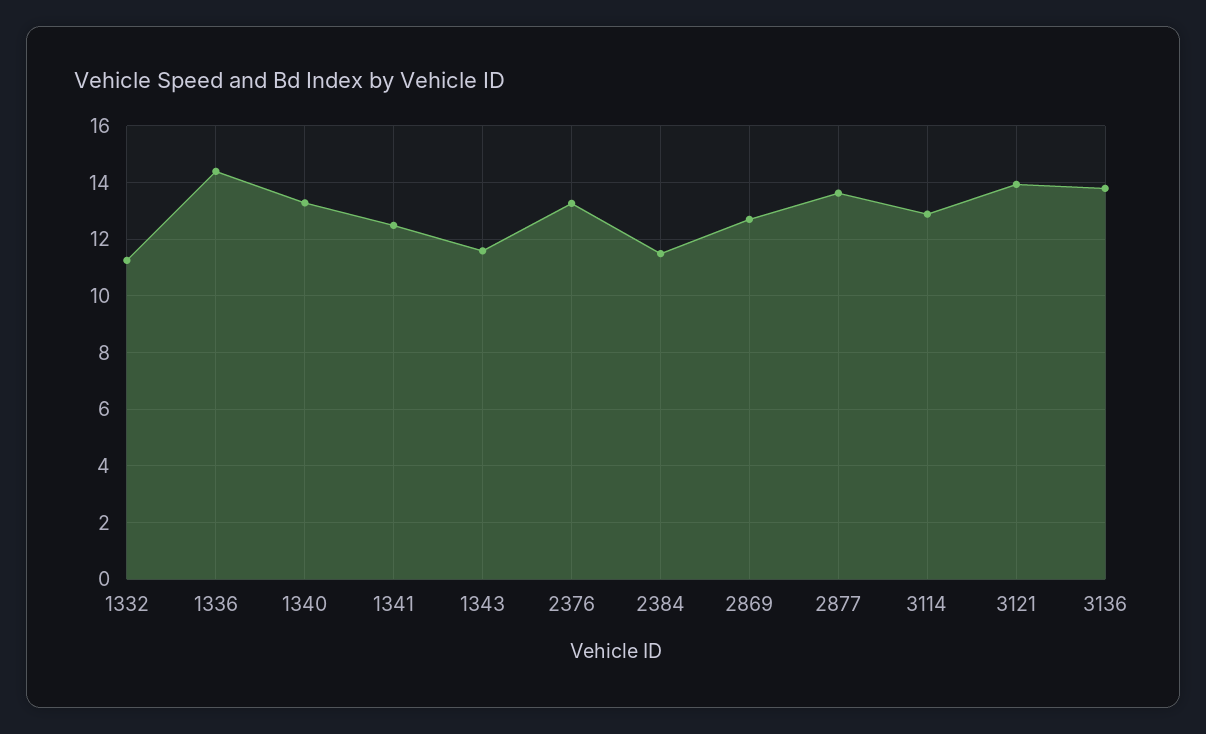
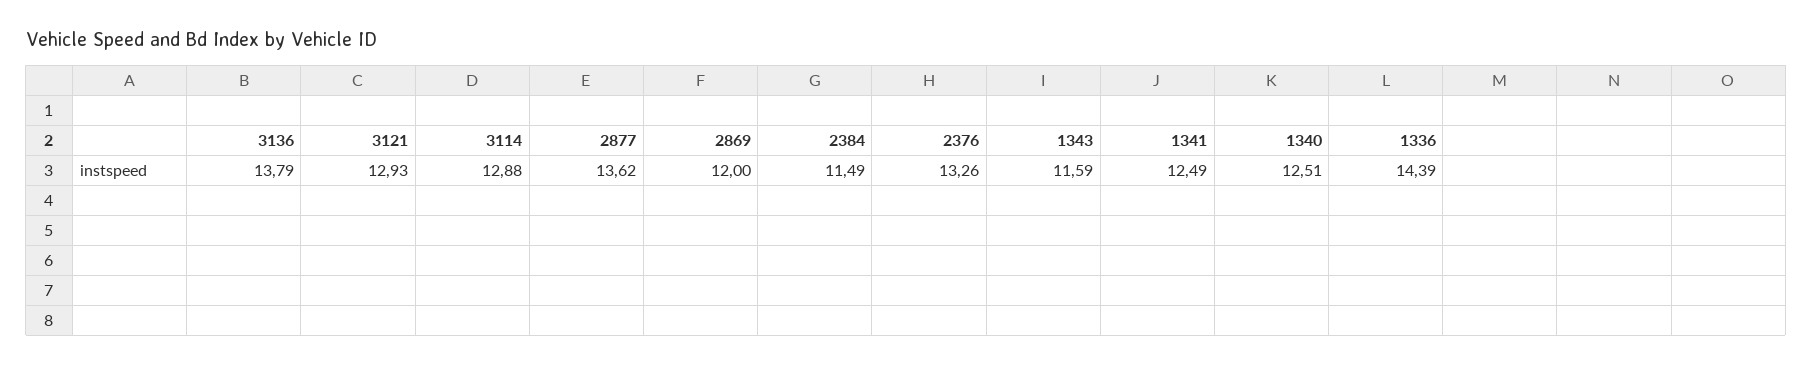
1332: 11.25 -> none
1340: 13.25 -> 12.51
2869: 12.75 -> 12
3121: 14 -> 12.93

